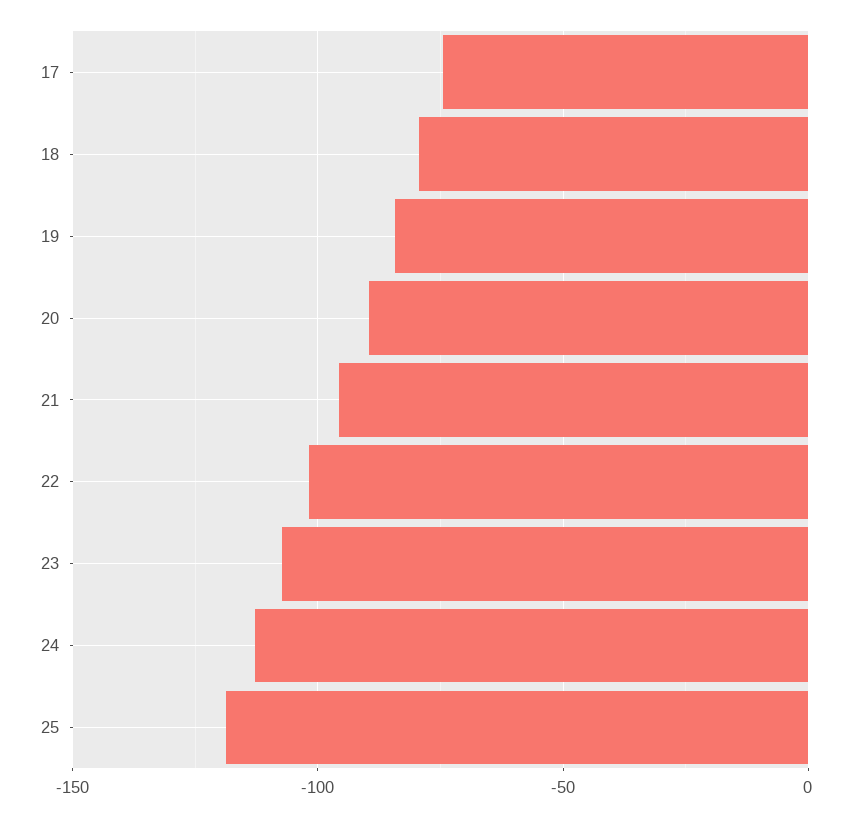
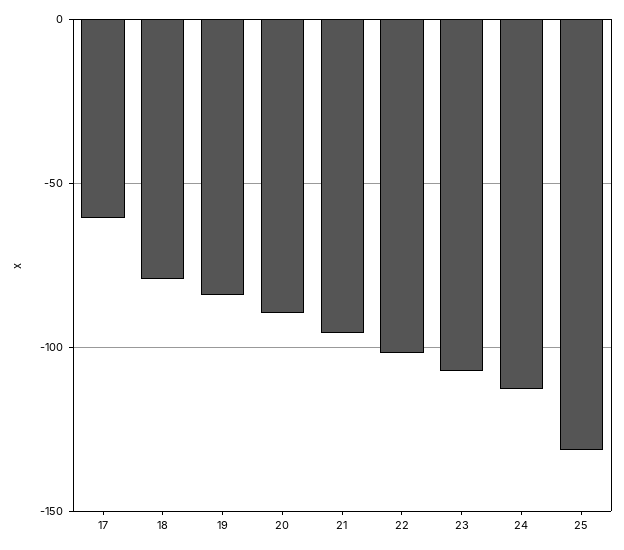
17: -75 -> -60
25: -120 -> -130

